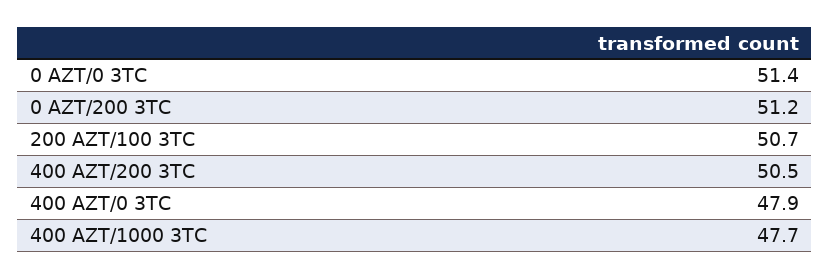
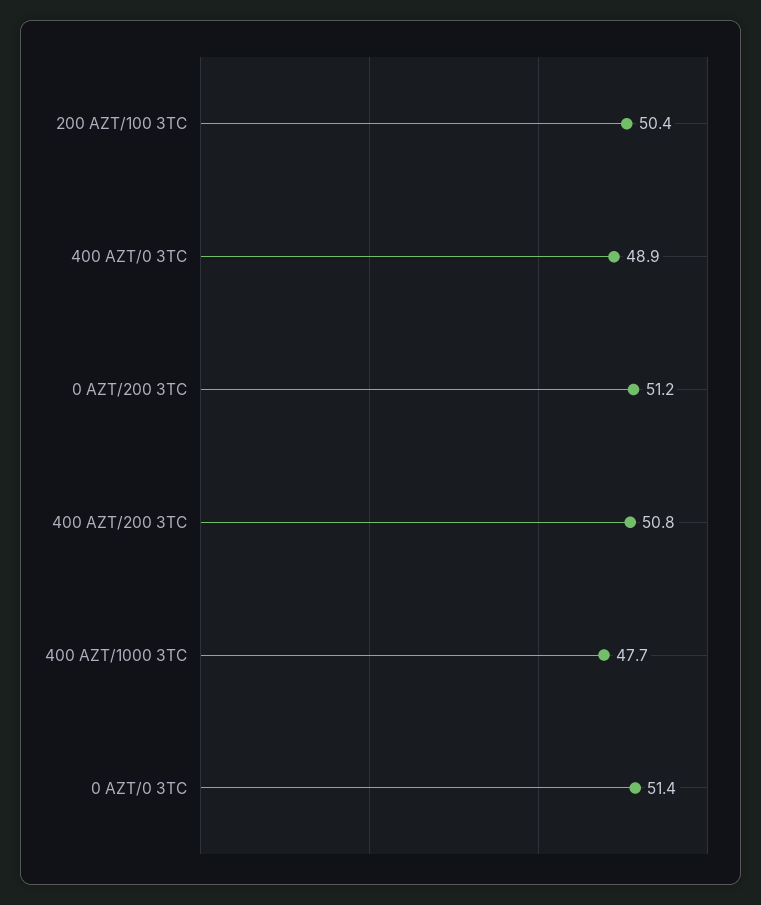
200 AZT/100 3TC: 50.7 -> 50.4
400 AZT/200 3TC: 50.5 -> 50.8
400 AZT/0 3TC: 47.9 -> 48.9

